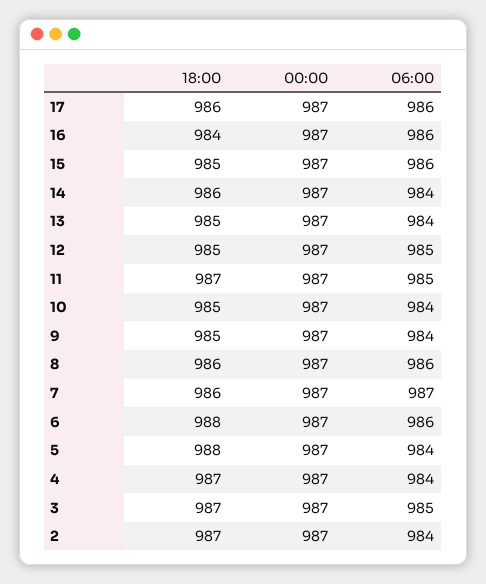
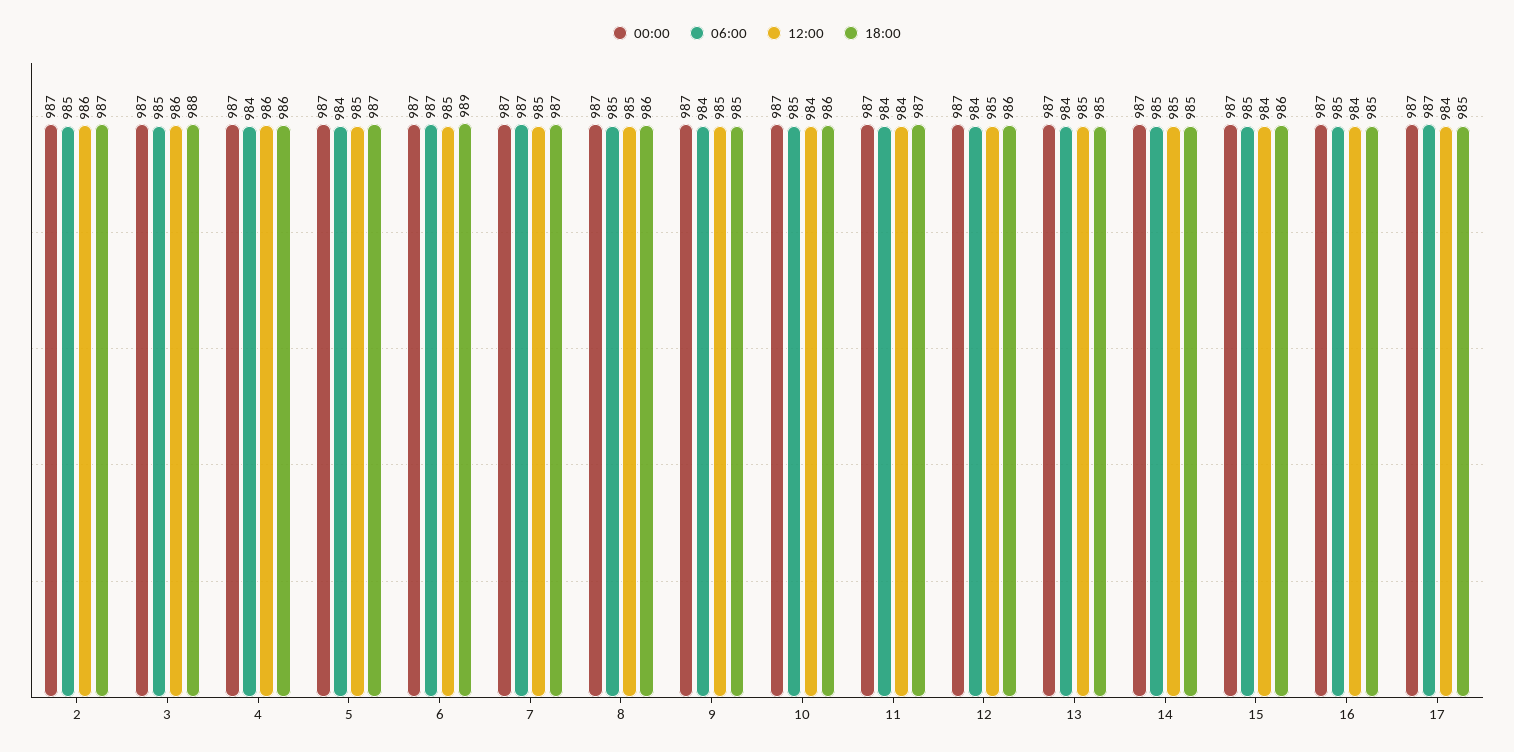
18:00, 17: 986 -> 985
06:00, 17: 986 -> 987
18:00, 16: 984 -> 985
06:00, 16: 986 -> 985
18:00, 15: 985 -> 986
06:00, 15: 986 -> 985
18:00, 14: 986 -> 985
06:00, 14: 984 -> 985
18:00, 12: 985 -> 986
06:00, 12: 985 -> 984
06:00, 11: 985 -> 984
18:00, 10: 985 -> 986
06:00, 10: 984 -> 985
06:00, 8: 986 -> 985
18:00, 7: 986 -> 987
18:00, 6: 988 -> 989
06:00, 6: 986 -> 987
18:00, 5: 988 -> 987
18:00, 4: 987 -> 986
18:00, 3: 987 -> 988
06:00, 2: 984 -> 985
12:00, 2: none -> 986
12:00, 3: none -> 986
12:00, 4: none -> 986
12:00, 5: none -> 985
12:00, 6: none -> 985
12:00, 7: none -> 985
12:00, 8: none -> 985
12:00, 9: none -> 985
12:00, 10: none -> 984
12:00, 11: none -> 984
12:00, 12: none -> 985
12:00, 13: none -> 985
12:00, 14: none -> 985
12:00, 15: none -> 984
12:00, 16: none -> 984
12:00, 17: none -> 984

